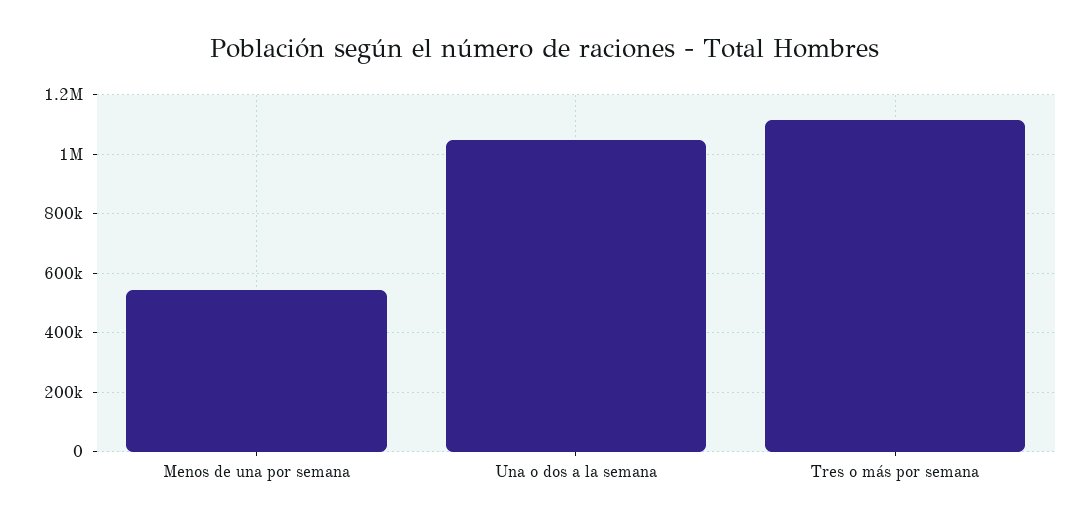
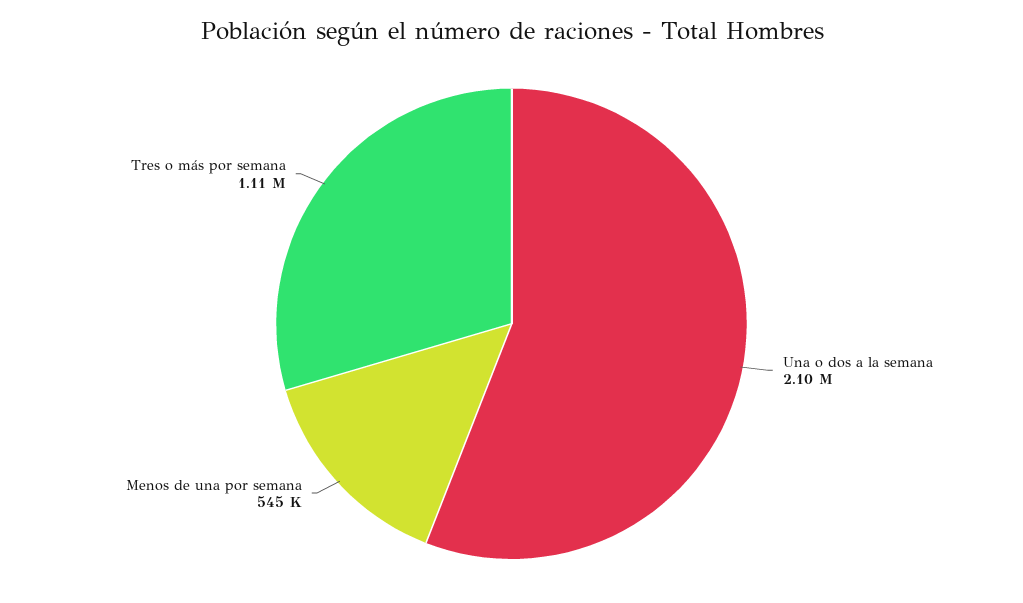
Una o dos a la semana: 1050000 -> 2100000

